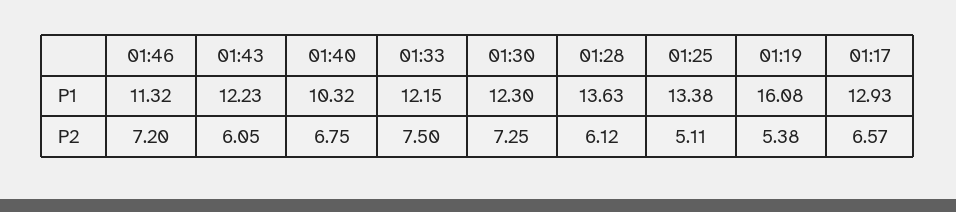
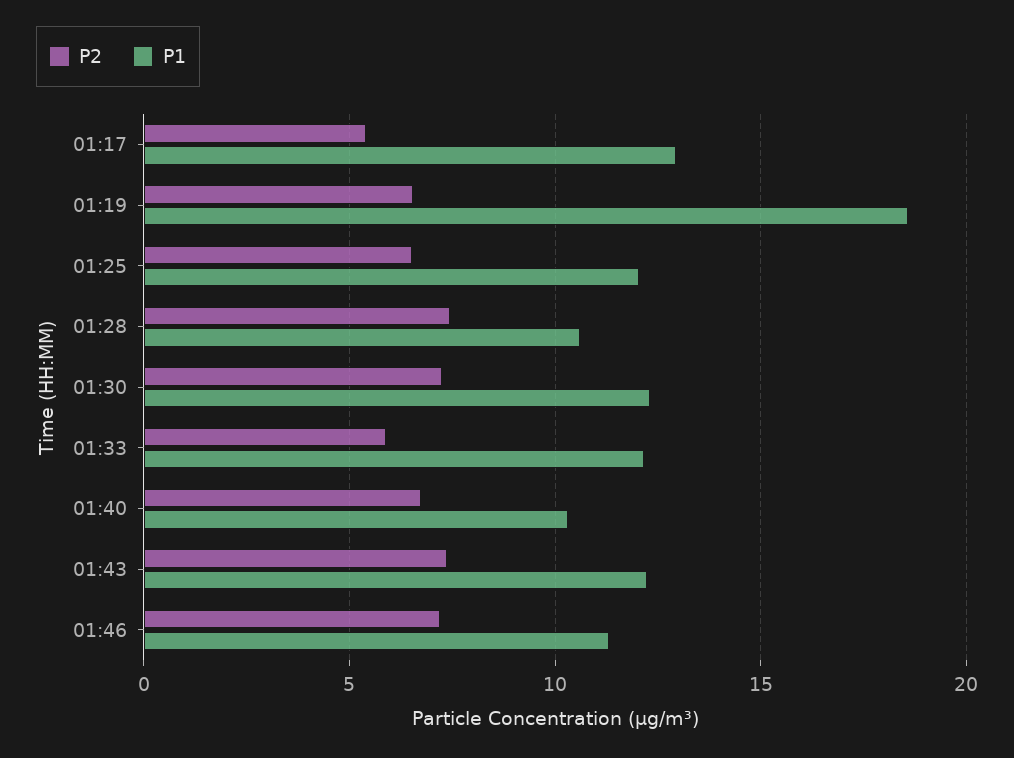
P1, 01:28: 13.63 -> 10.5
P1, 01:25: 13.38 -> 12
P1, 01:19: 16.08 -> 18.5
P2, 01:43: 6.05 -> 7.5
P2, 01:33: 7.5 -> 6
P2, 01:28: 6.12 -> 7.5
P2, 01:25: 5.11 -> 6.5
P2, 01:19: 5.38 -> 6.5
P2, 01:17: 6.57 -> 5.5

